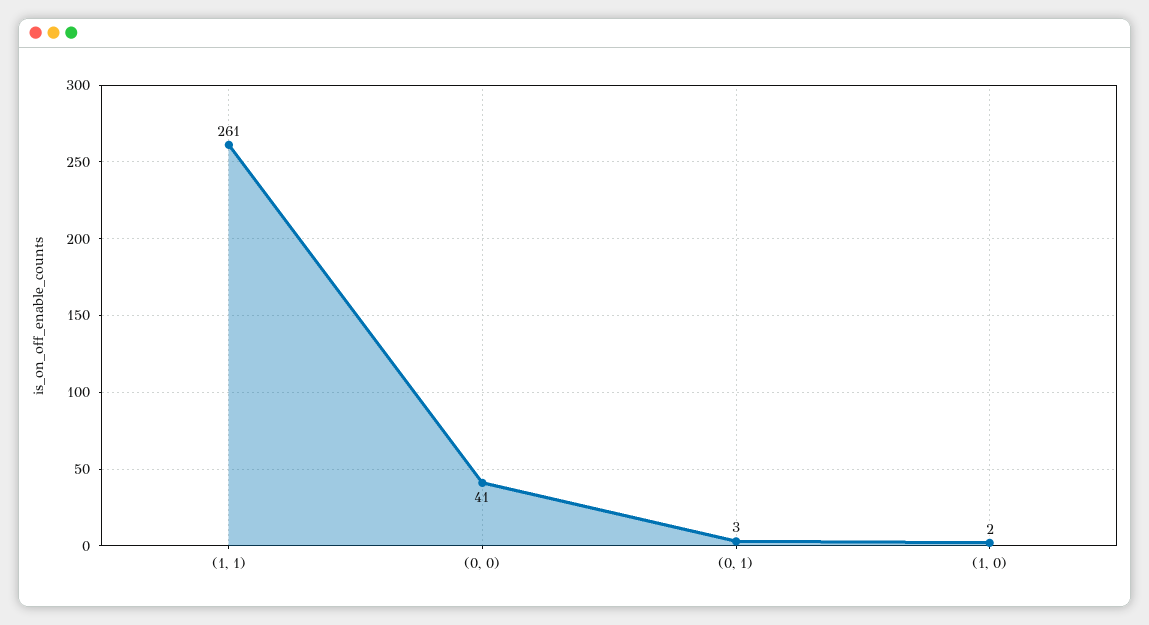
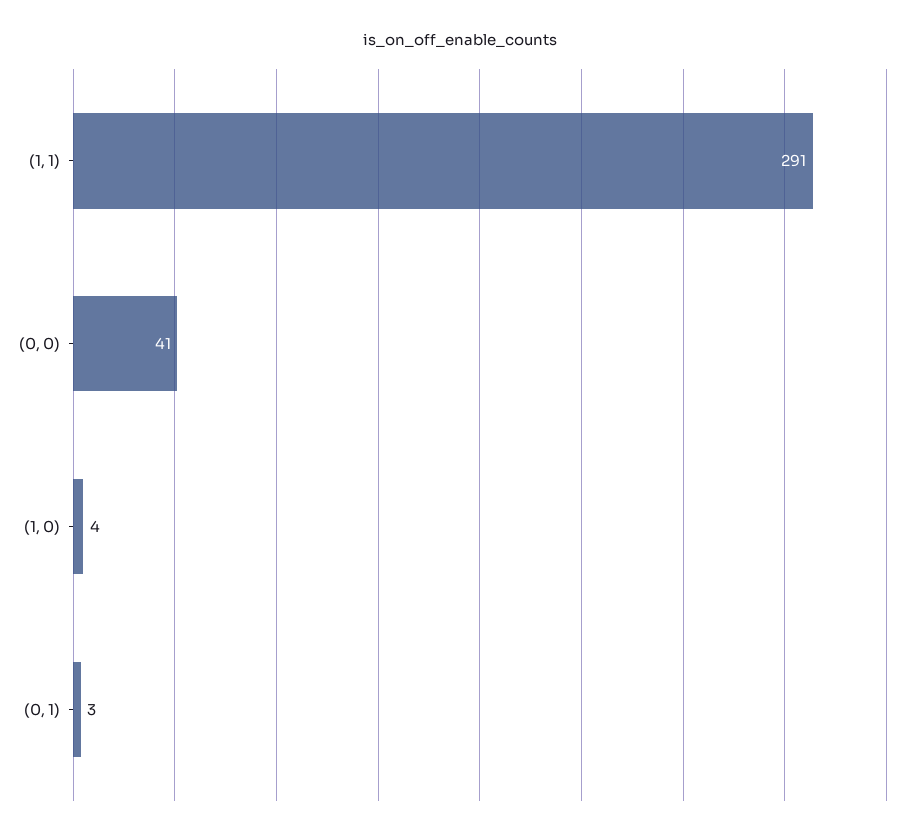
(1, 1): 261 -> 291
(1, 0): 2 -> 4

